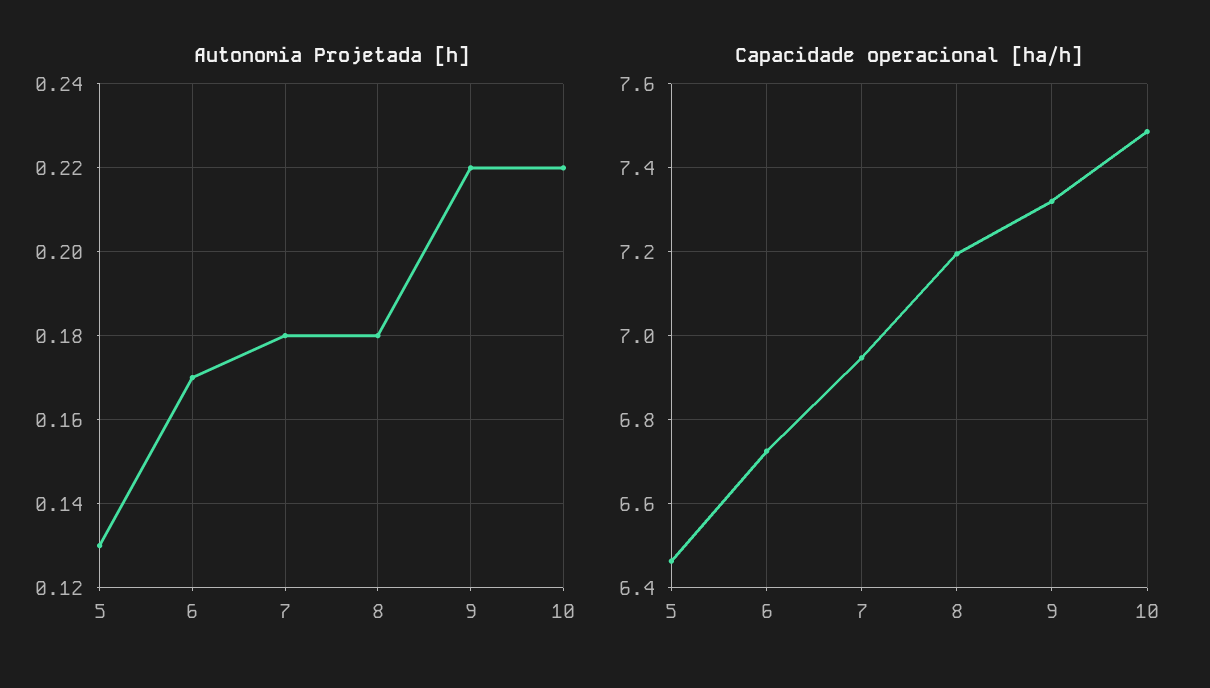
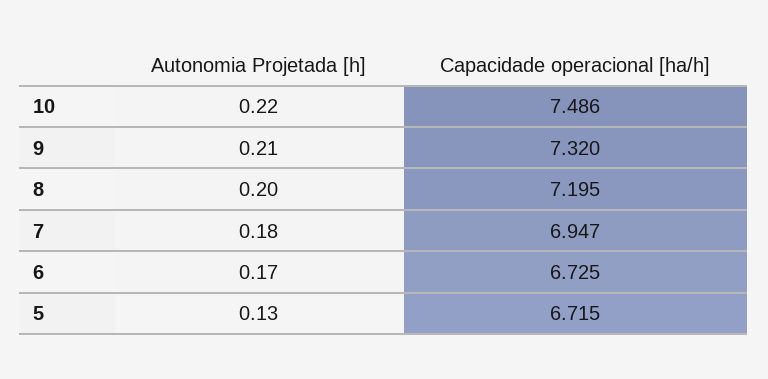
Autonomia Projetada [h], 8: 0.18 -> 0.2
Autonomia Projetada [h], 9: 0.22 -> 0.21
Capacidade operacional [ha/h], 5: 6.46 -> 6.715

